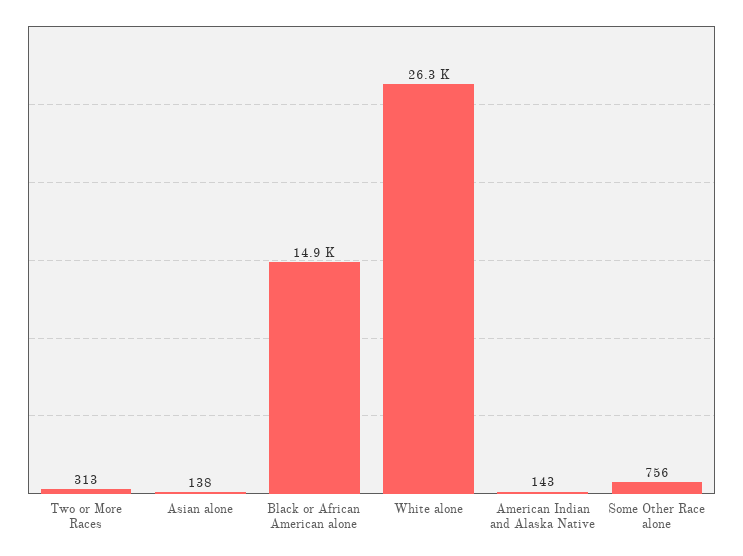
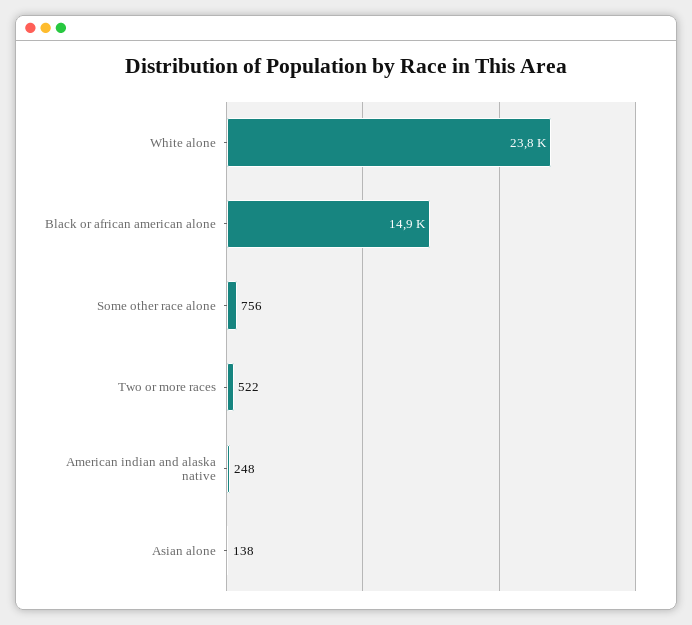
Two or More Races: 313 -> 522
White alone: 26300 -> 23800
American Indian and Alaska Native: 143 -> 248

